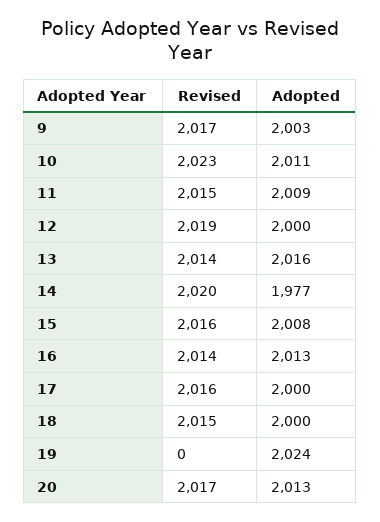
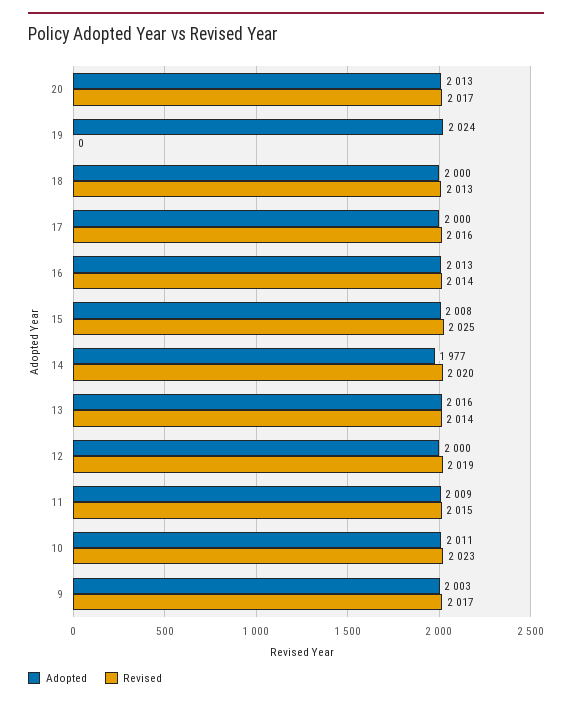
Revised, 15: 2016 -> 2025
Revised, 18: 2015 -> 2013

